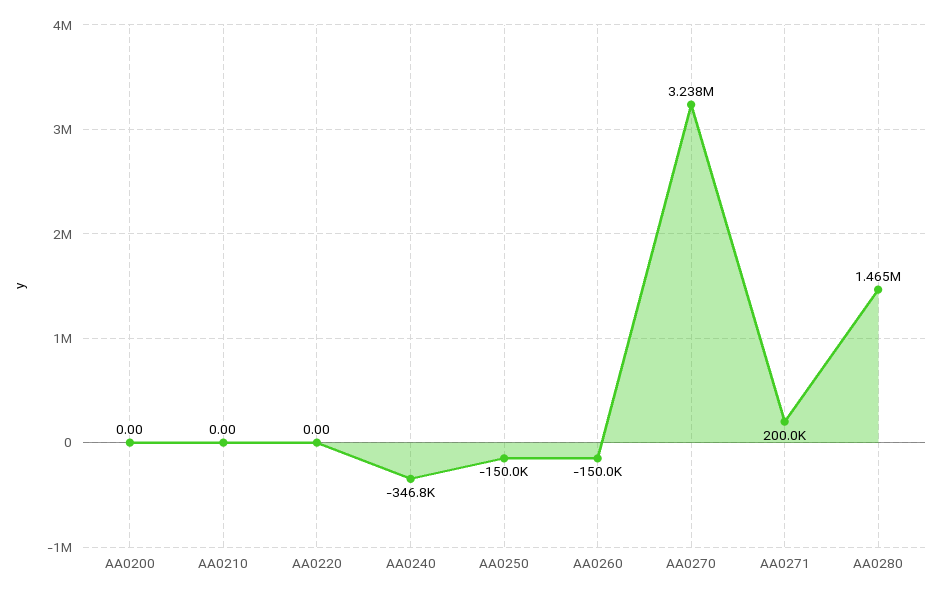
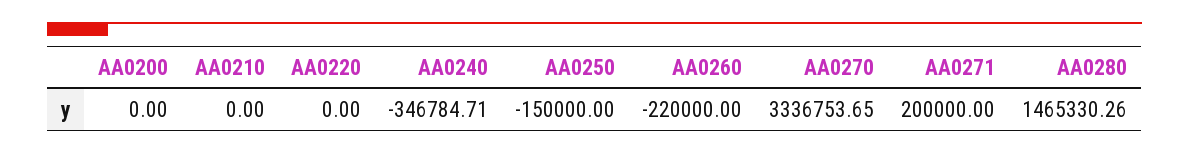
AA0260: -150000 -> -220000
AA0270: 3238000 -> 3336753.65

